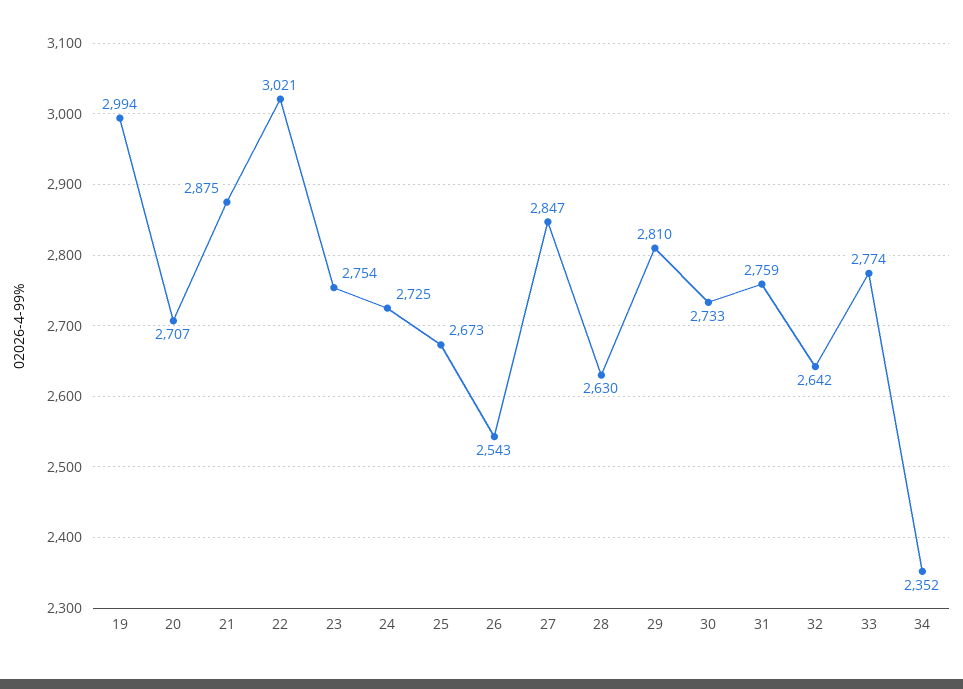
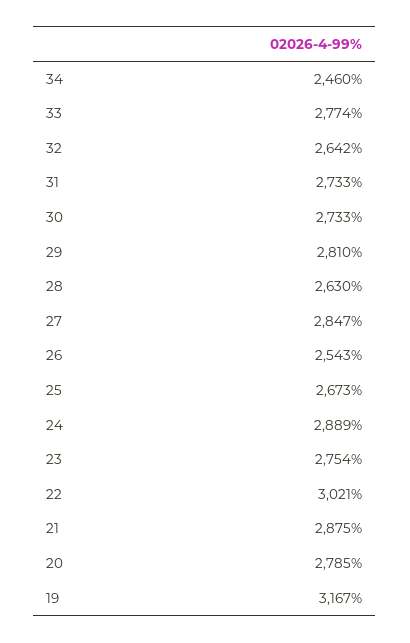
19: 2994 -> 3167
20: 2707 -> 2785
24: 2725 -> 2889
31: 2759 -> 2733
34: 2352 -> 2460

